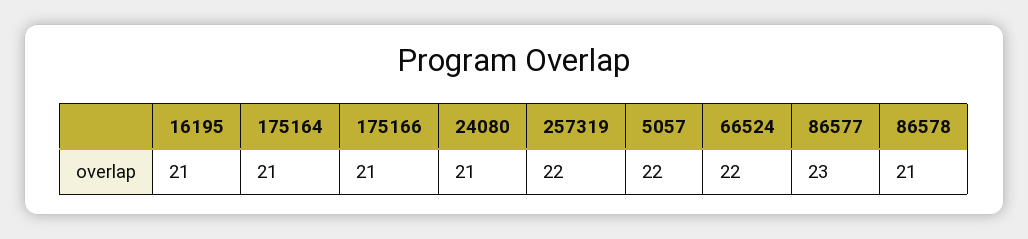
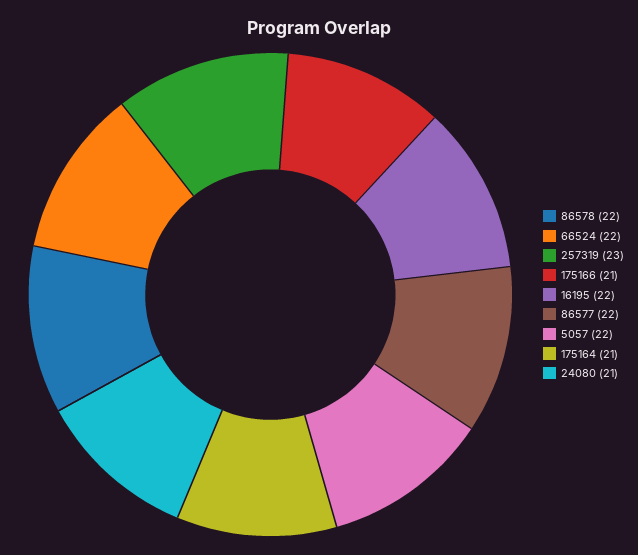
16195: 21 -> 22
257319: 22 -> 23
86577: 23 -> 22
86578: 21 -> 22

